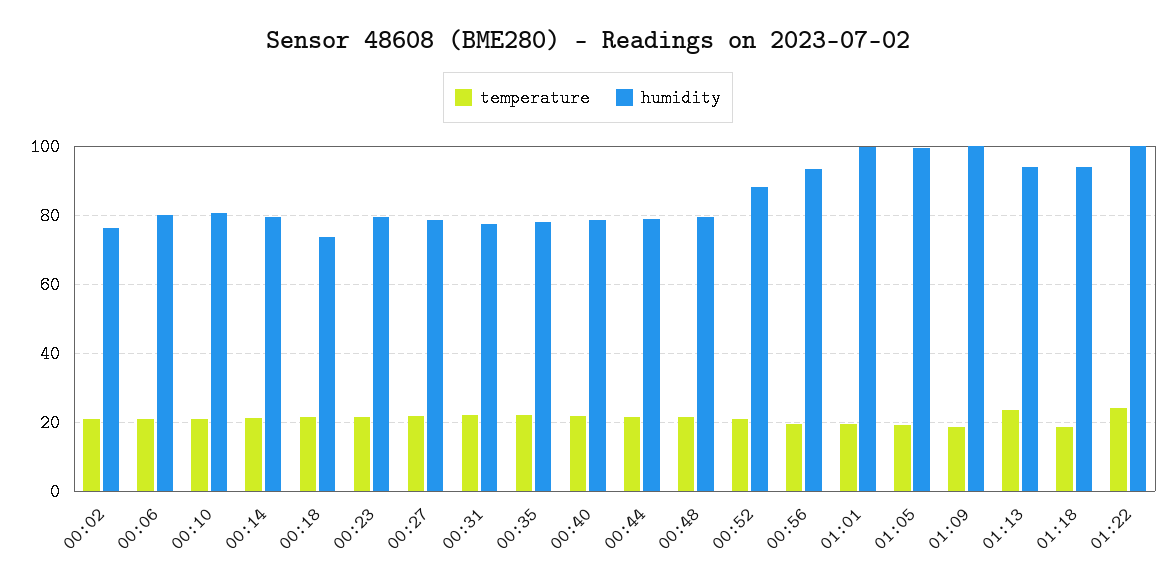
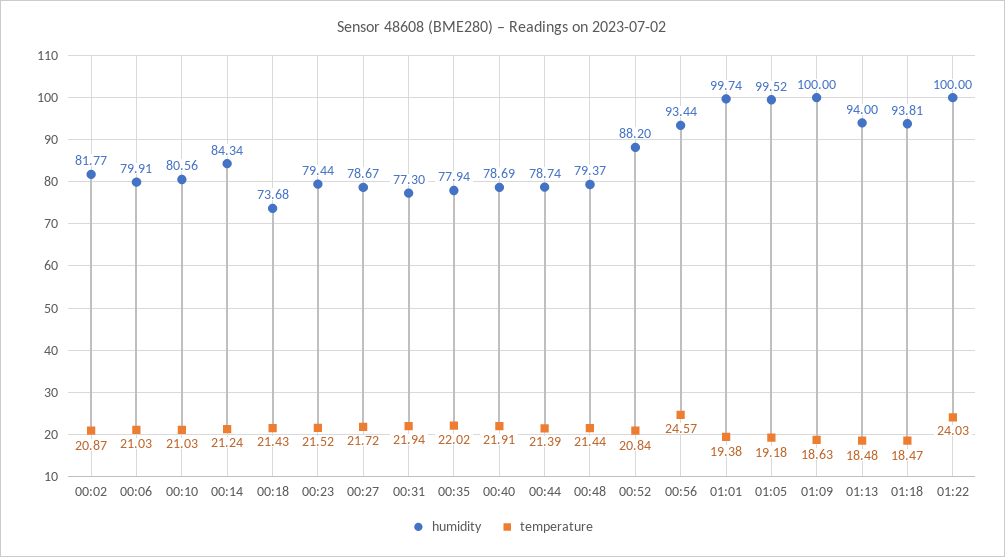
humidity, 00:02: 76 -> 81.77
humidity, 00:14: 80 -> 84.34
temperature, 00:56: 20 -> 24.57
temperature, 01:13: 24 -> 18.48

